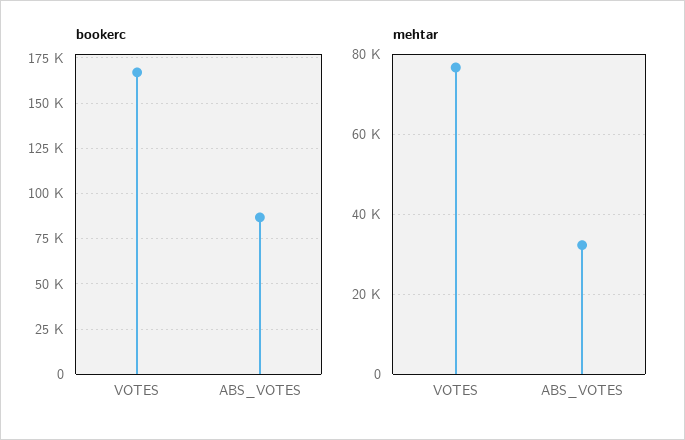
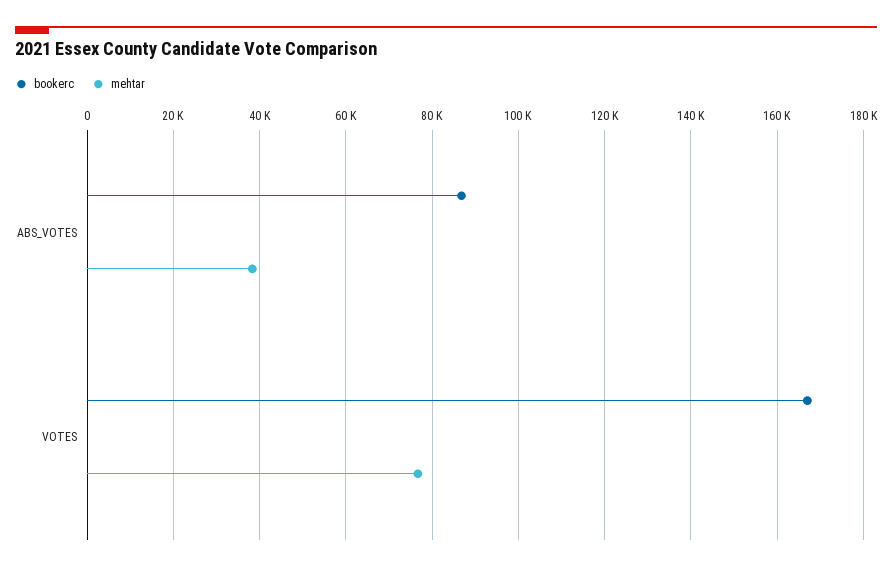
mehtar, ABS_VOTES: 32000 -> 38000

